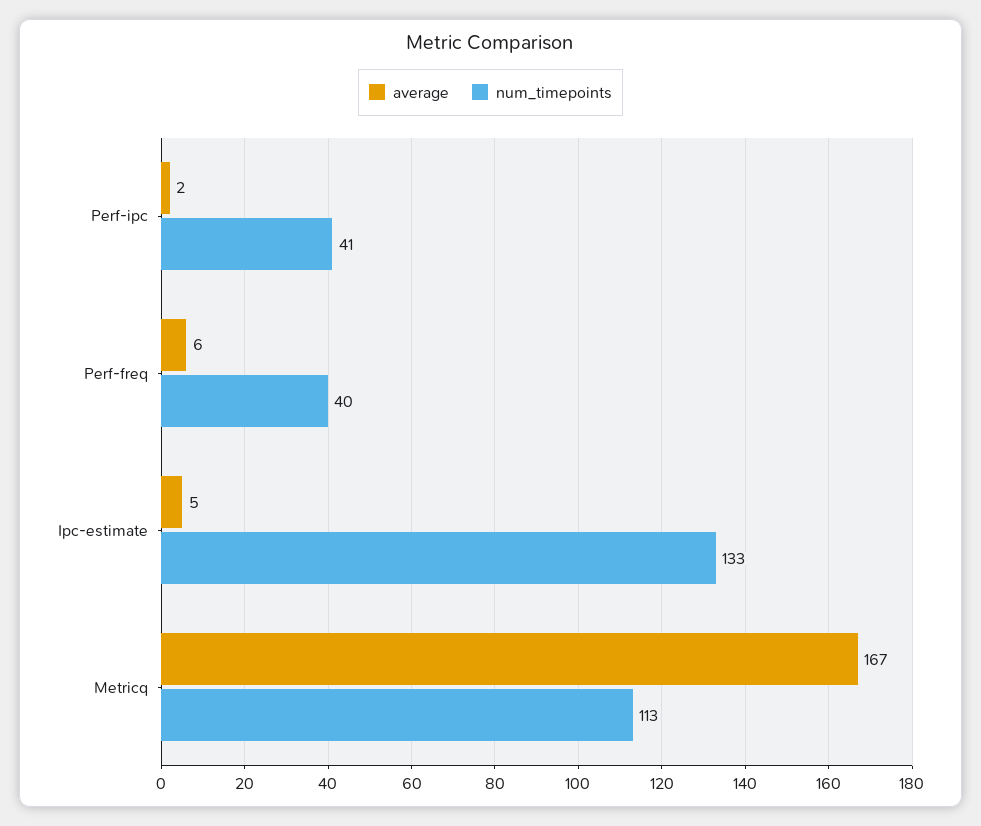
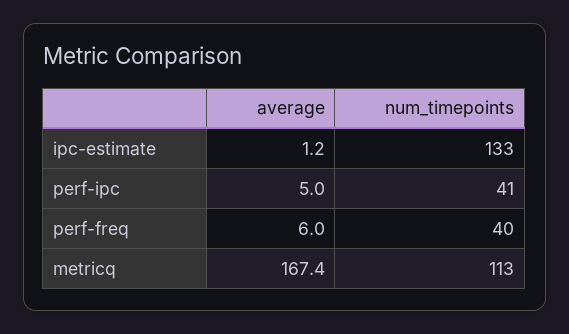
average, Perf-ipc: 2 -> 5
average, Ipc-estimate: 5 -> 1.2

